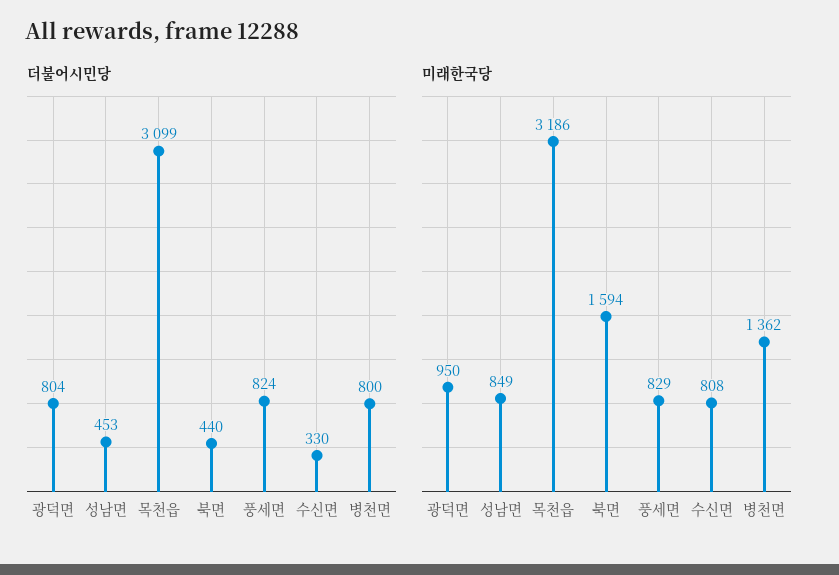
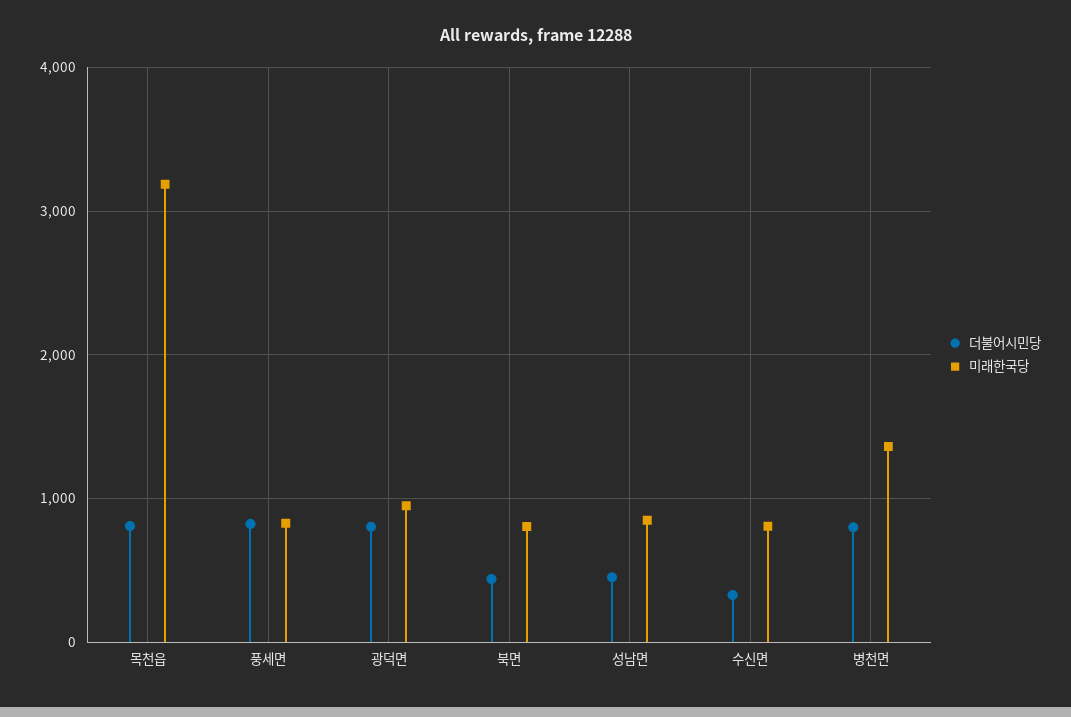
더불어시민당, 목천읍: 3099 -> 800
미래한국당, 북면: 1594 -> 800

